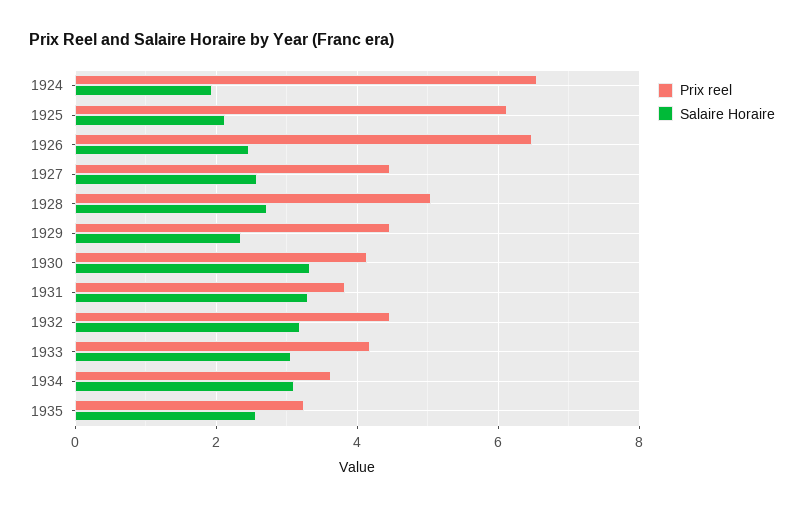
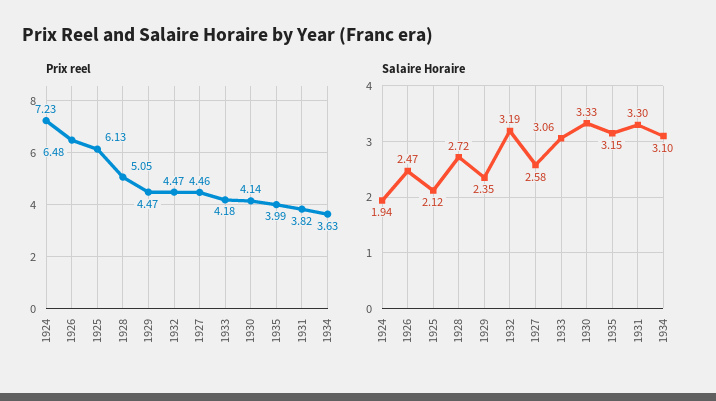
Prix reel, 1924: 6.6 -> 7.23
Prix reel, 1935: 3.2 -> 3.99
Salaire Horaire, 1935: 2.6 -> 3.15

